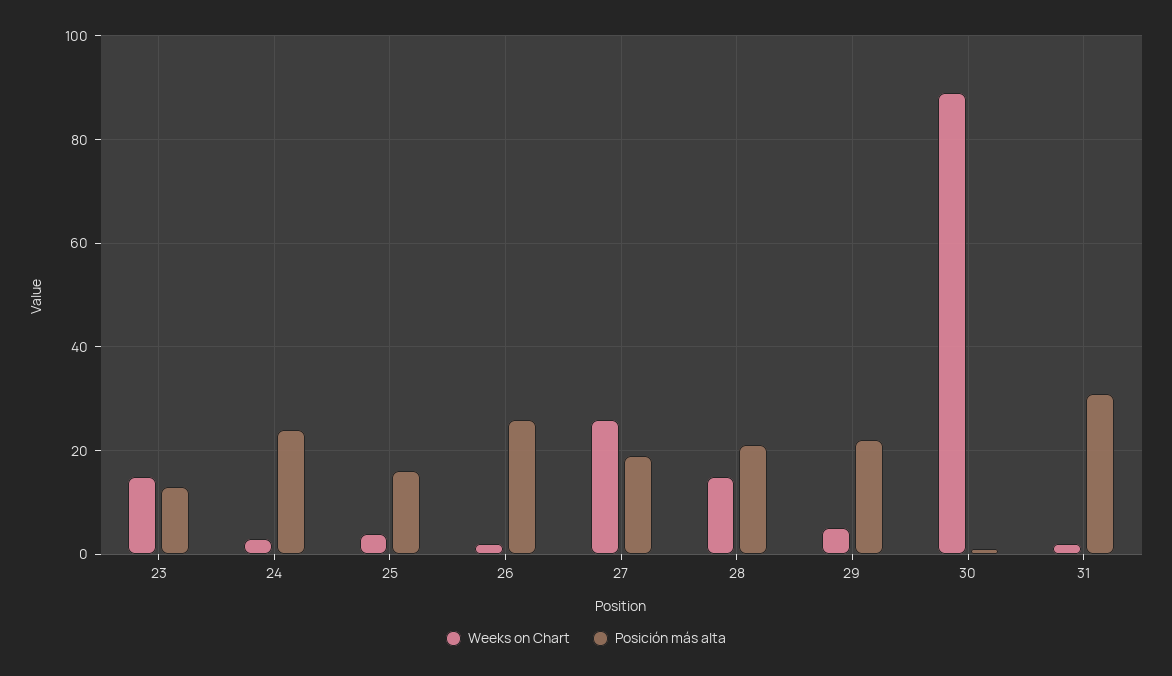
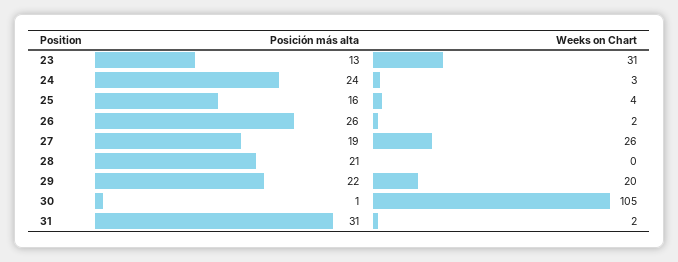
Weeks on Chart, 23: 15 -> 31
Weeks on Chart, 28: 15 -> 0
Weeks on Chart, 29: 5 -> 20
Weeks on Chart, 30: 90 -> 105

